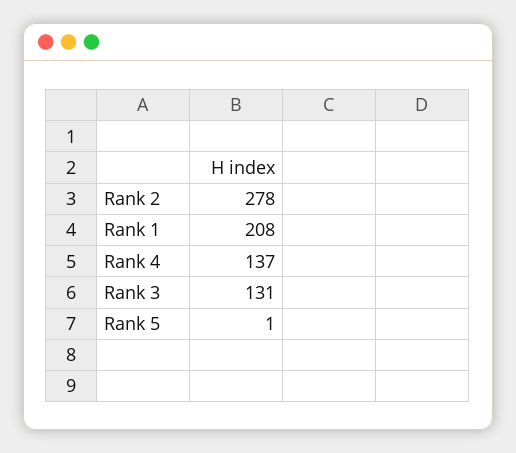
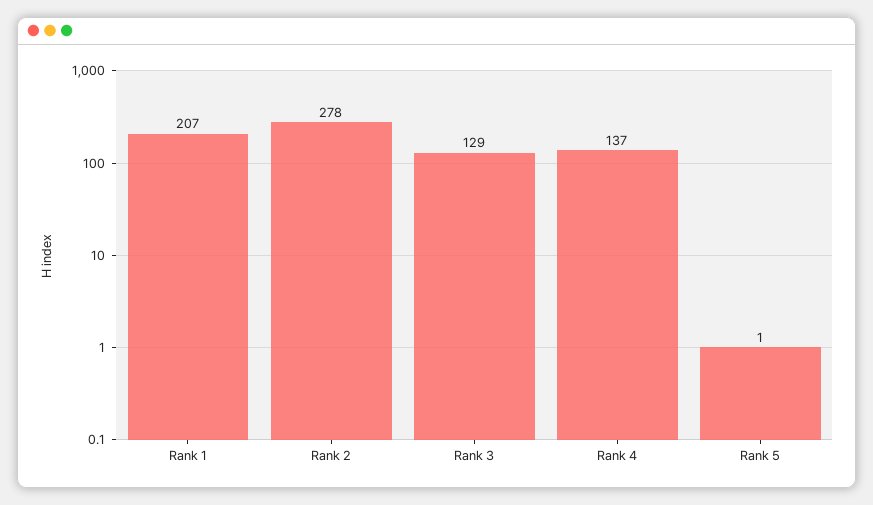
Rank 1: 208 -> 207
Rank 3: 131 -> 129

